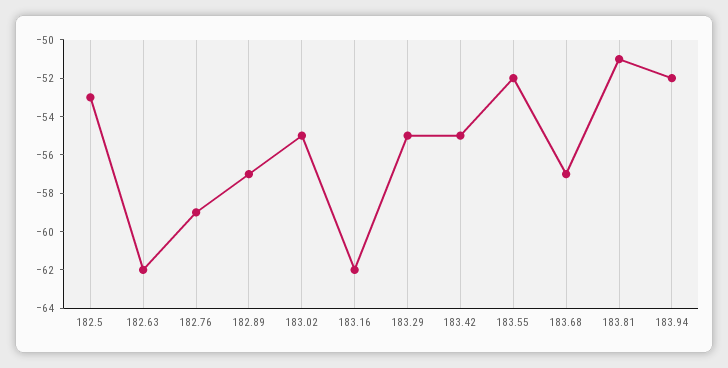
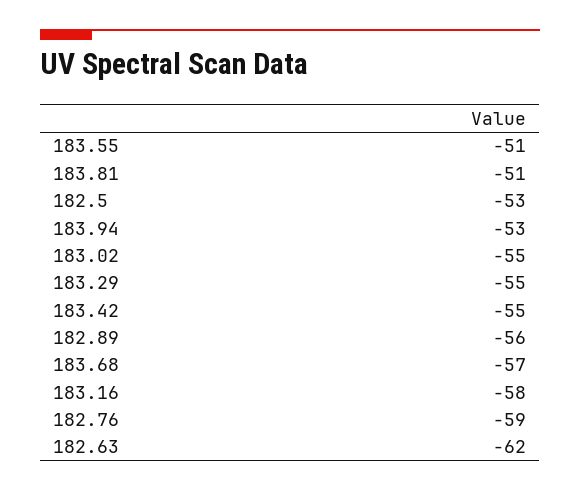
182.89: -57 -> -56
183.16: -62 -> -58
183.55: -52 -> -51
183.94: -52 -> -53

